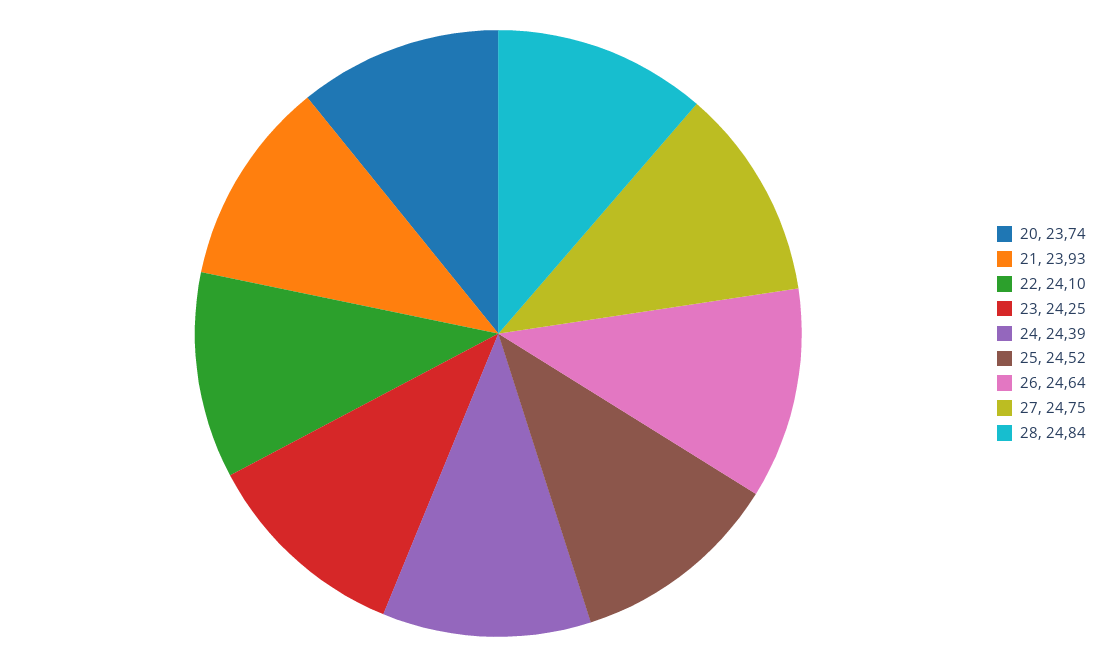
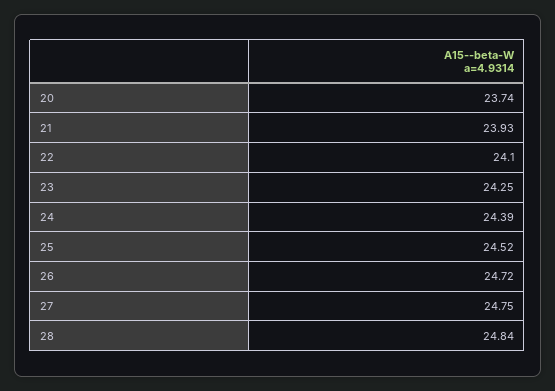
26: 24.64 -> 24.72

